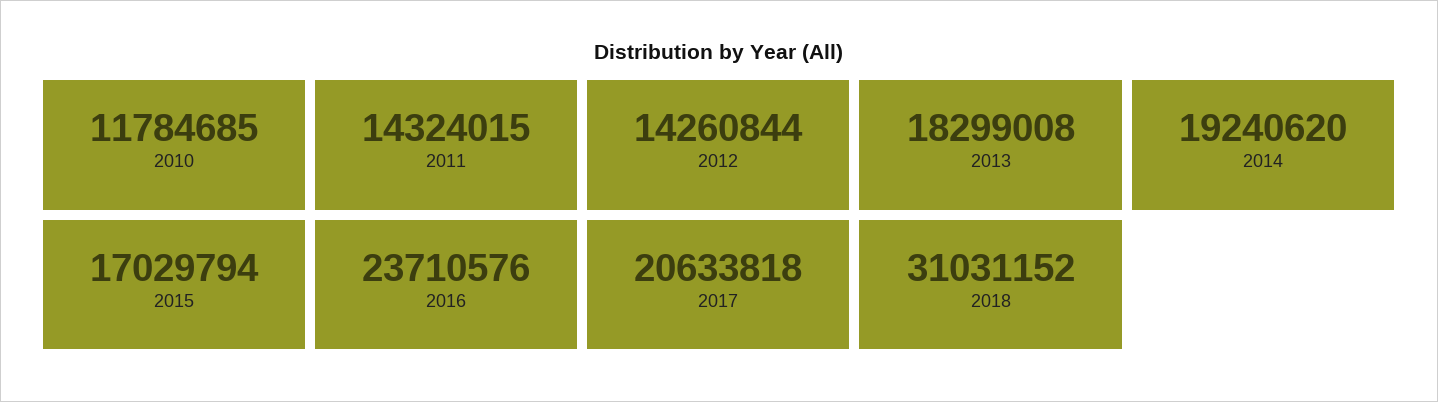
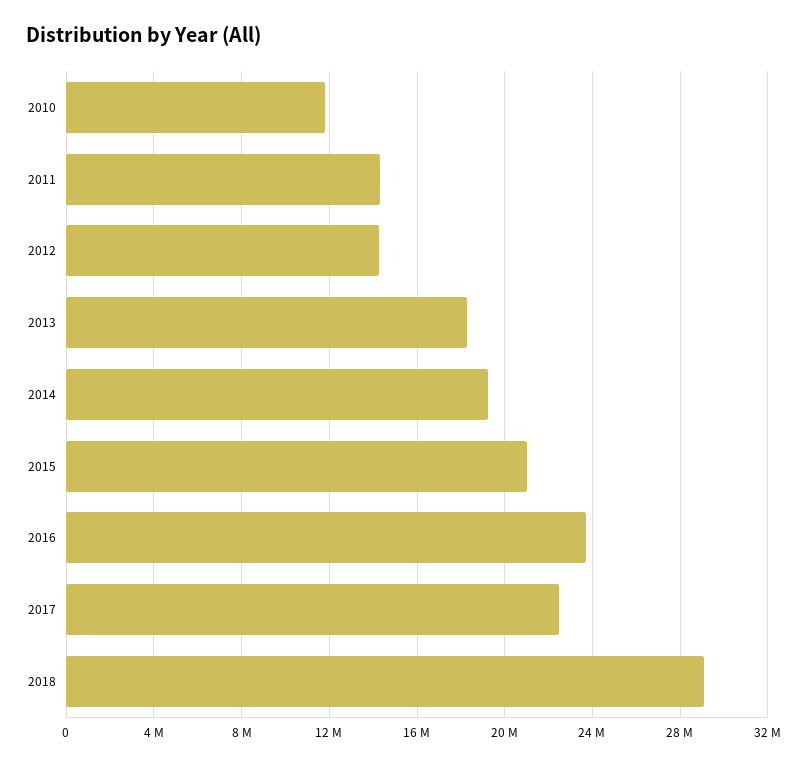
2015: 17029794 -> 21000000
2017: 20633818 -> 22500000
2018: 31031152 -> 29000000

